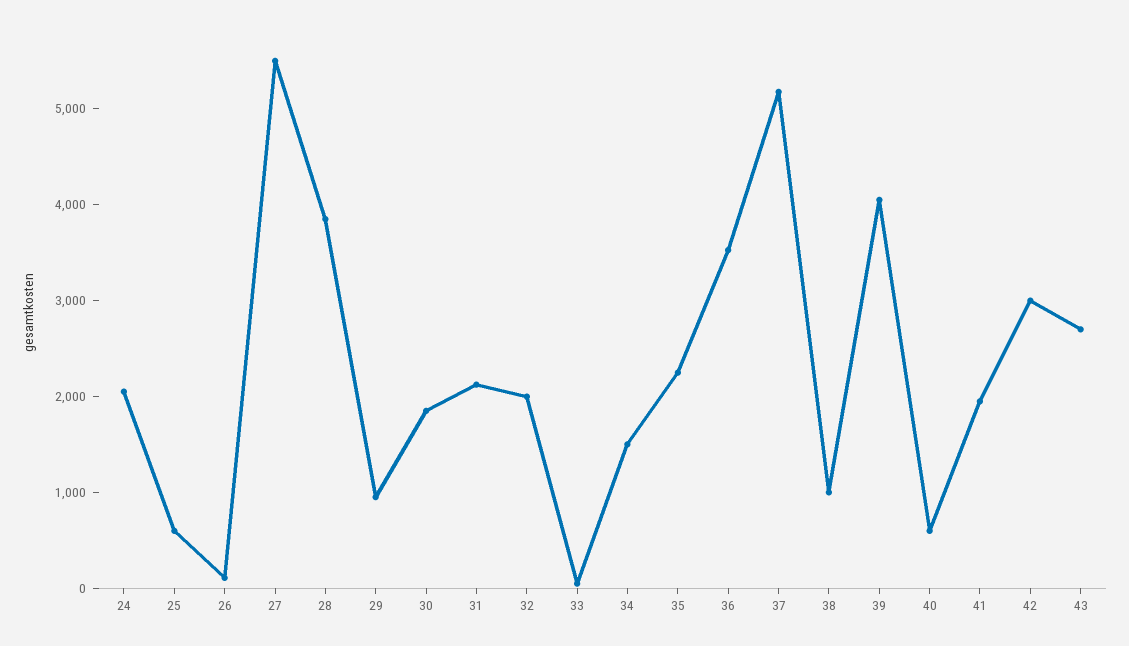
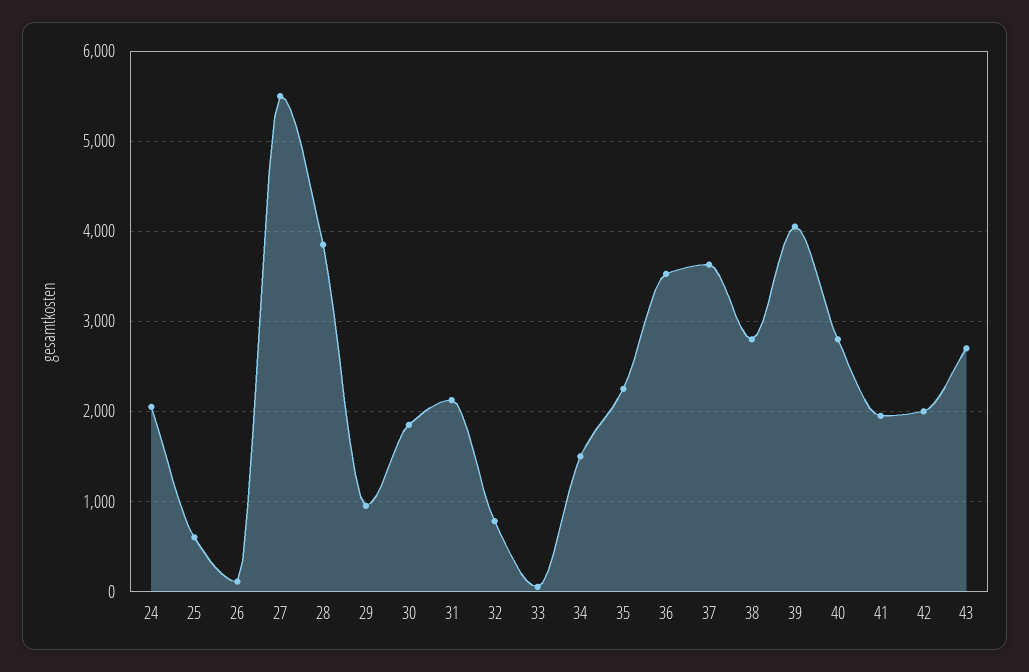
32: 2000 -> 800
37: 5200 -> 3600
38: 1000 -> 2800
40: 600 -> 2800
42: 3000 -> 2000

